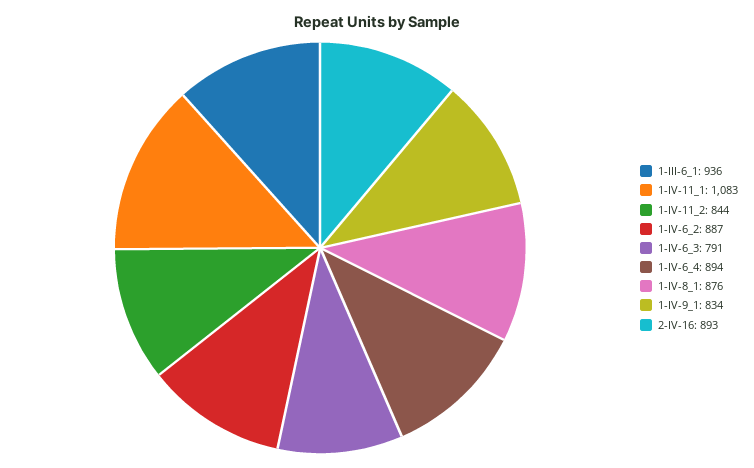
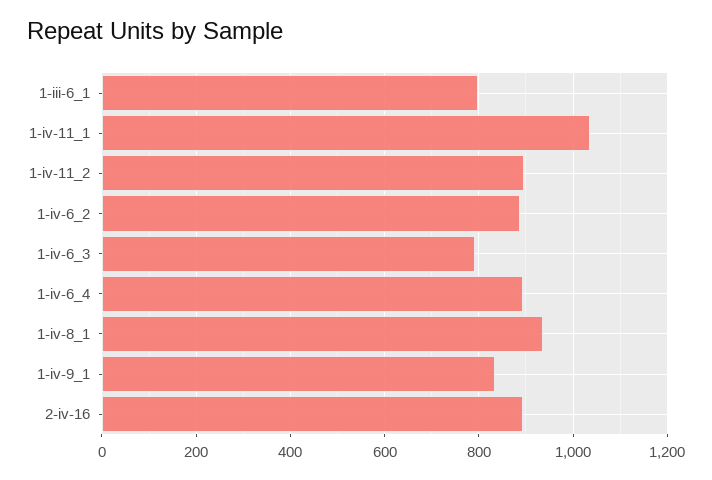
1-III-6_1: 936 -> 800
1-IV-11_1: 1083 -> 1040
1-IV-11_2: 844 -> 900
1-IV-8_1: 876 -> 940

